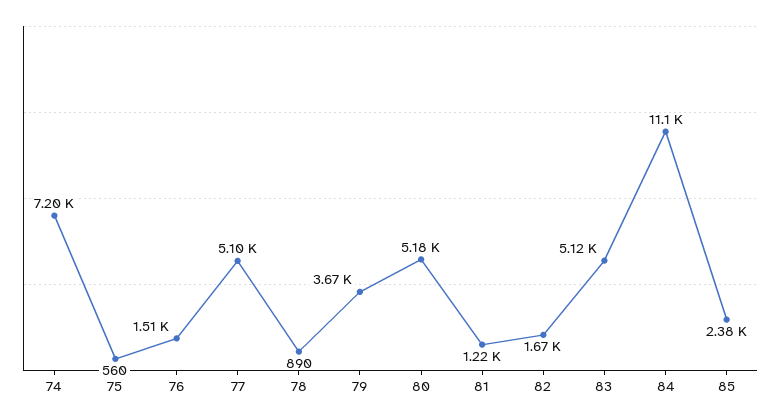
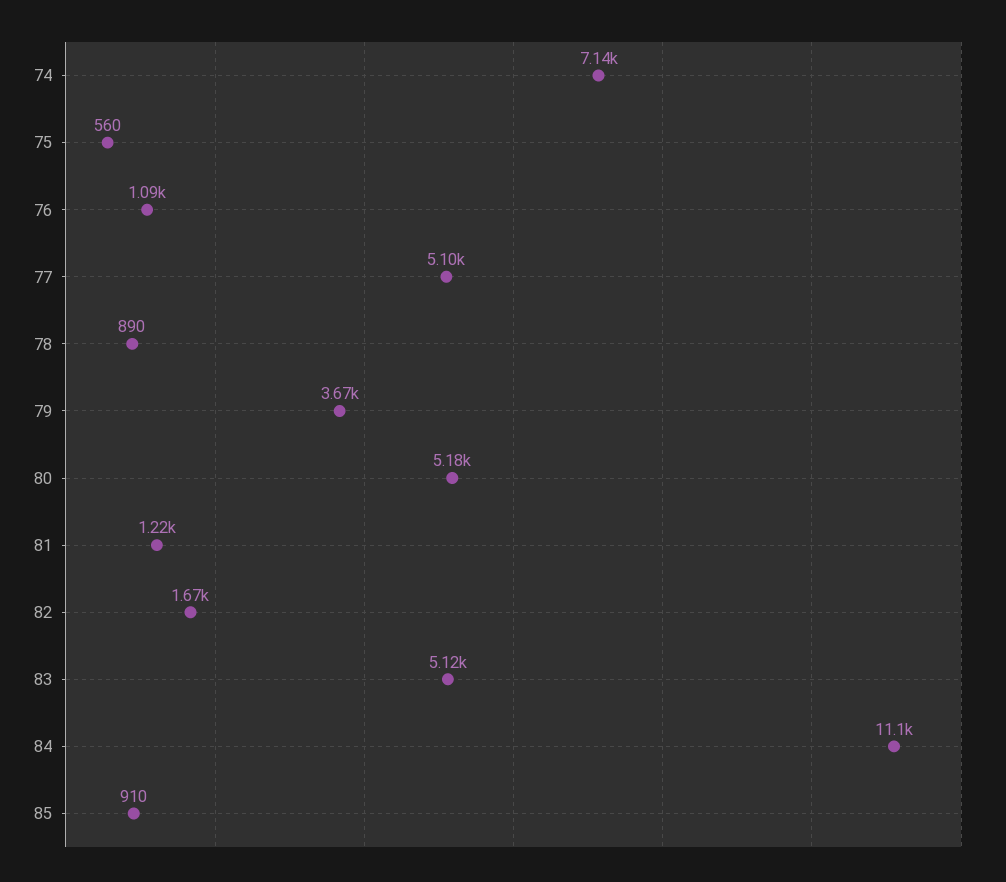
74: 7200 -> 7140
76: 1510 -> 1090
85: 2380 -> 910

